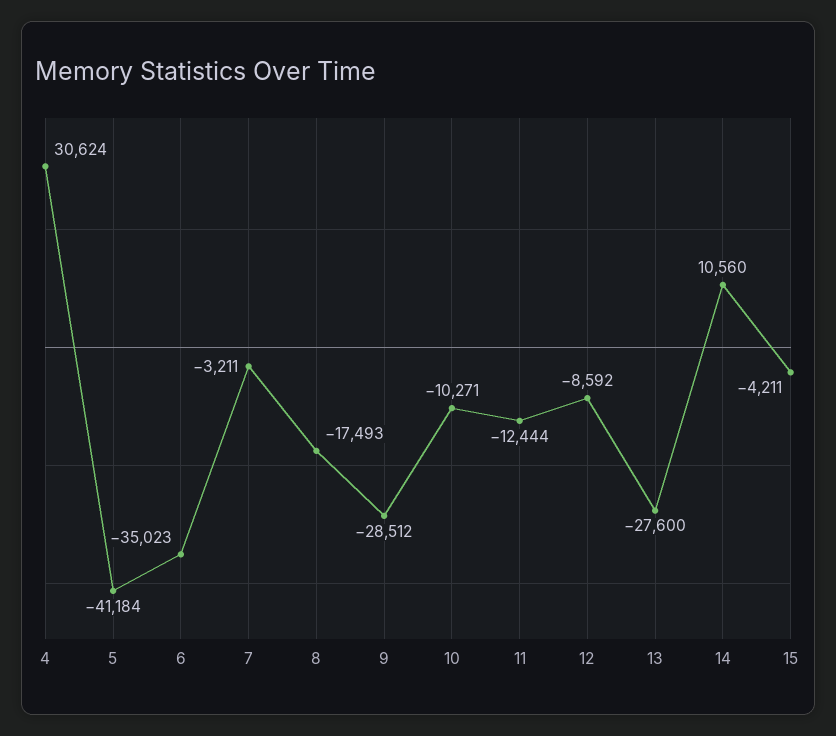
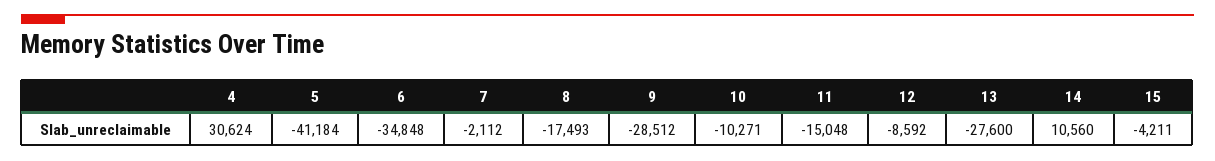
6: -35023 -> -34848
7: -3211 -> -2112
11: -12444 -> -15048

